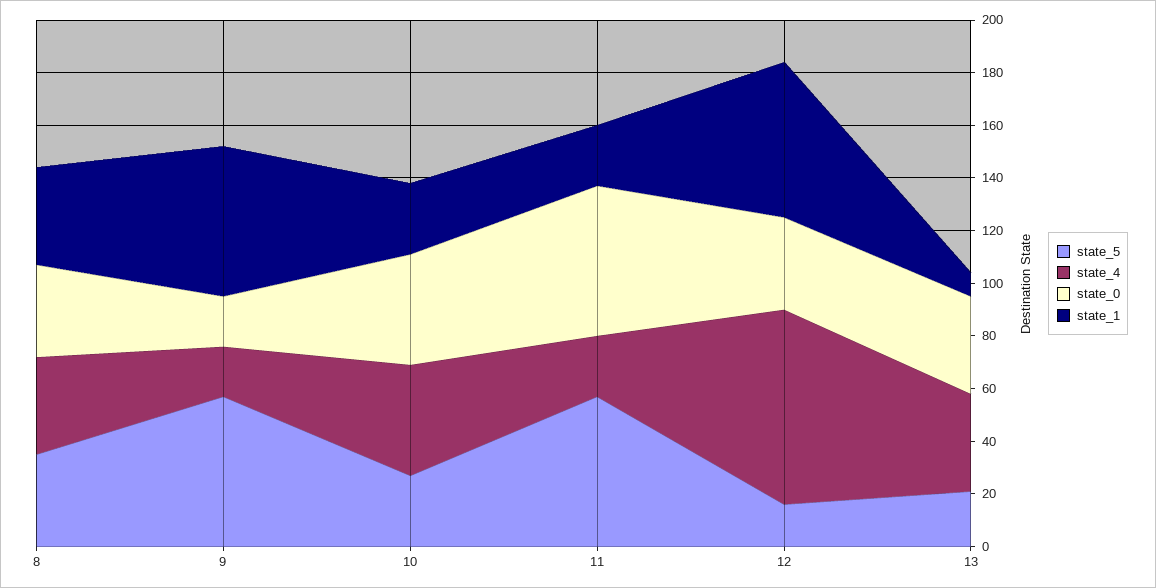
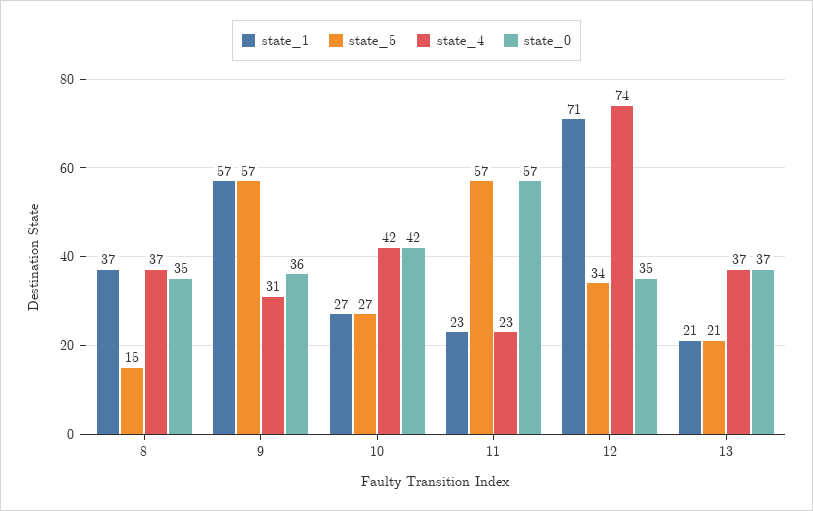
state_5, 8: 35 -> 15
state_4, 9: 20 -> 31
state_0, 9: 20 -> 36
state_5, 12: 15 -> 34
state_1, 12: 60 -> 71
state_1, 13: 10 -> 21

